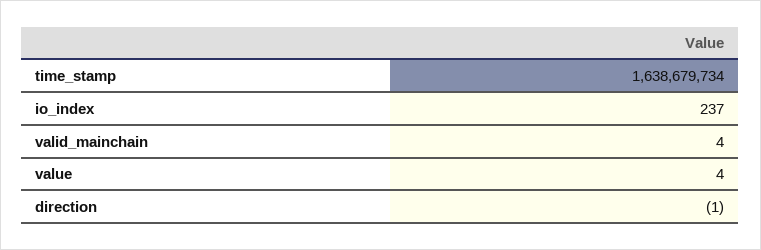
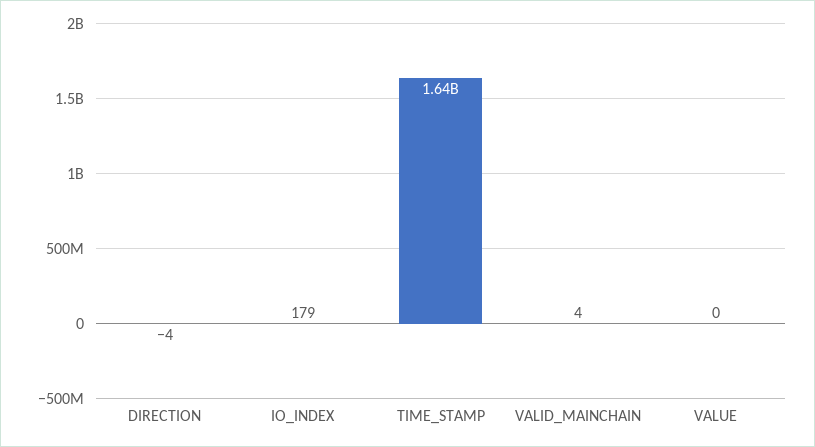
io_index: 237 -> 179
value: 4 -> 0
direction: -1 -> -4

